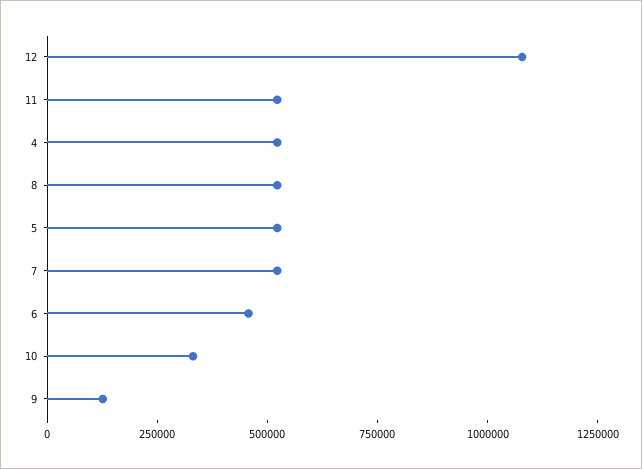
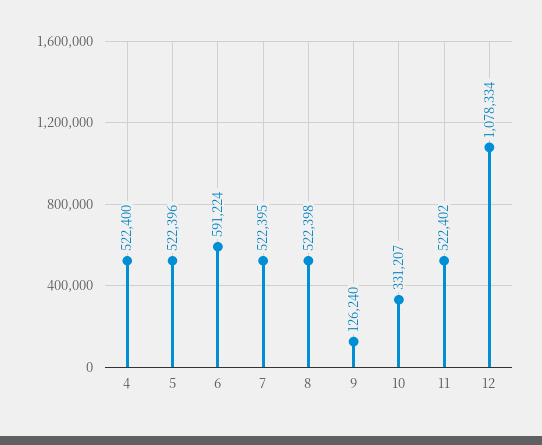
6: 450000 -> 591224

